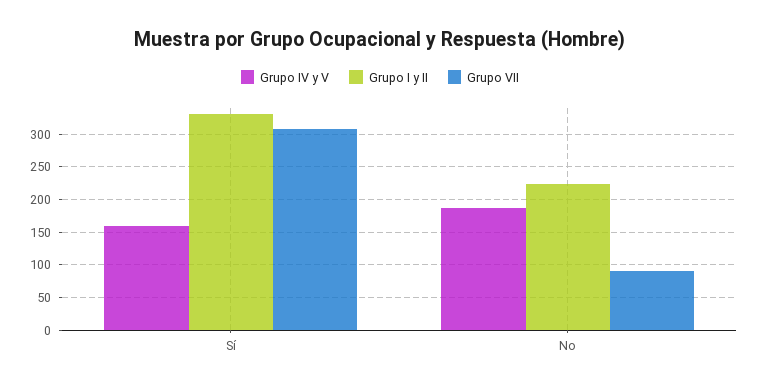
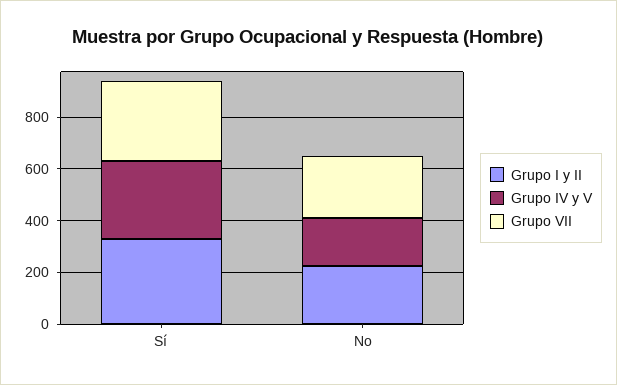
Grupo IV y V, Sí: 160 -> 300
Grupo VII, No: 90 -> 250

